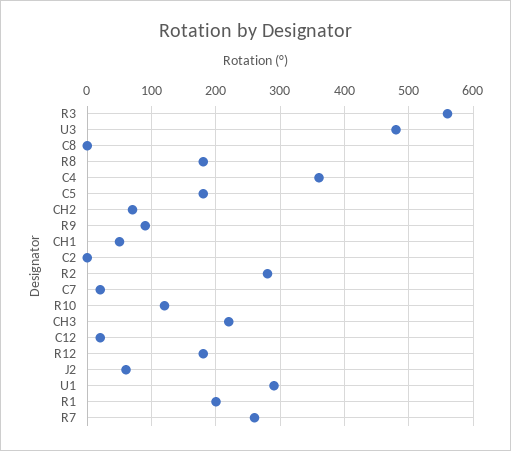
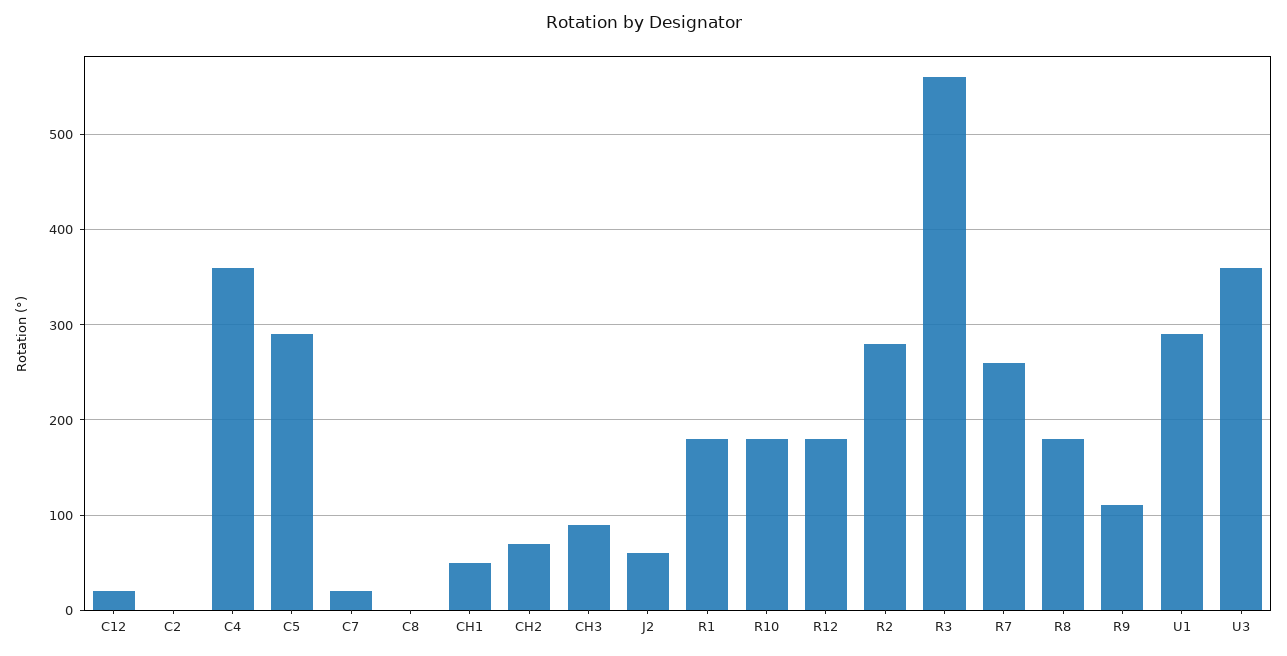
U3: 480 -> 360
C5: 180 -> 290
R9: 90 -> 110
R10: 120 -> 180
CH3: 220 -> 90
R1: 200 -> 180

